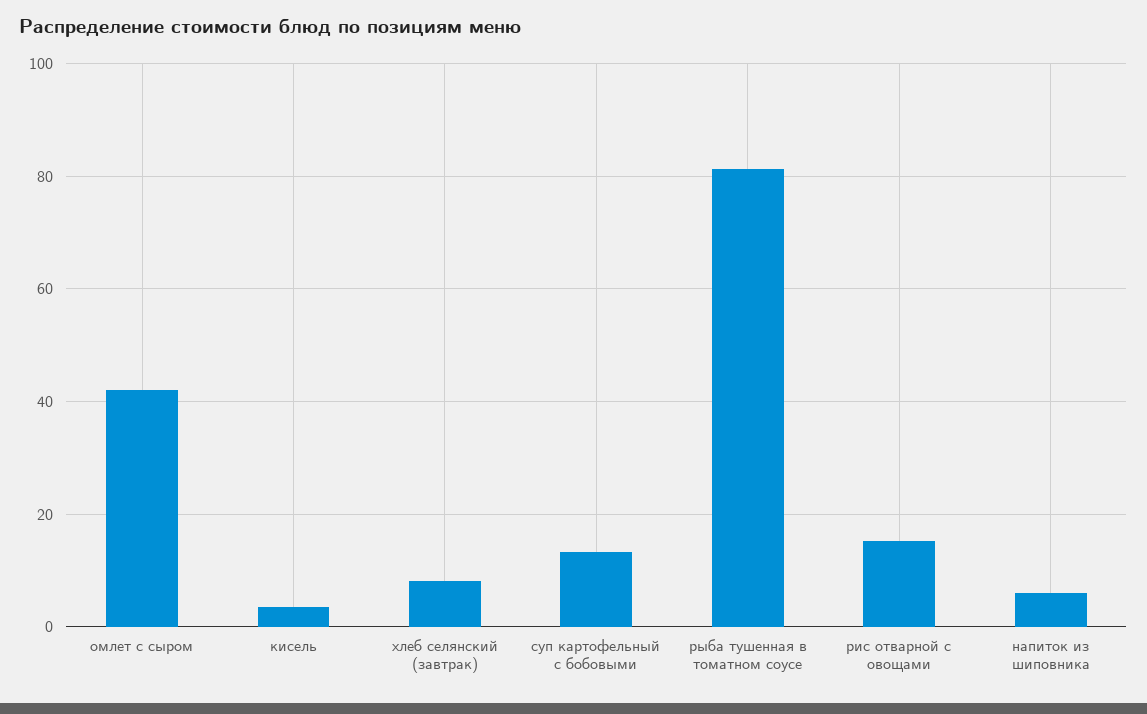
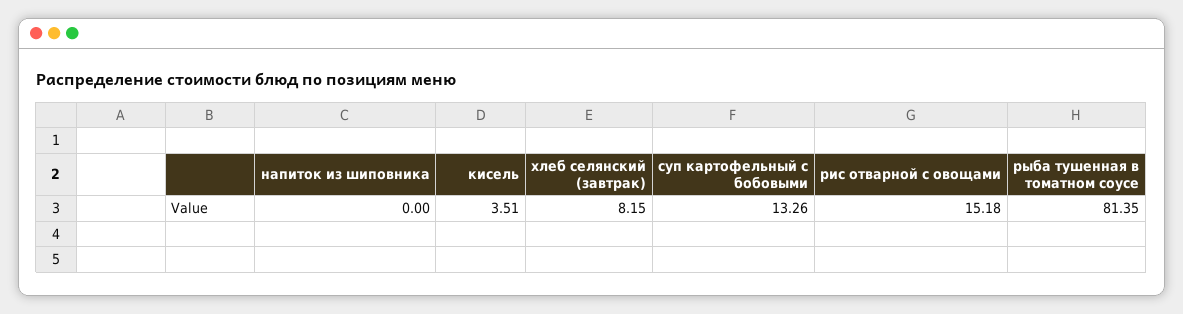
омлет с сыром: 42 -> none
напиток из шиповника: 6 -> 0

